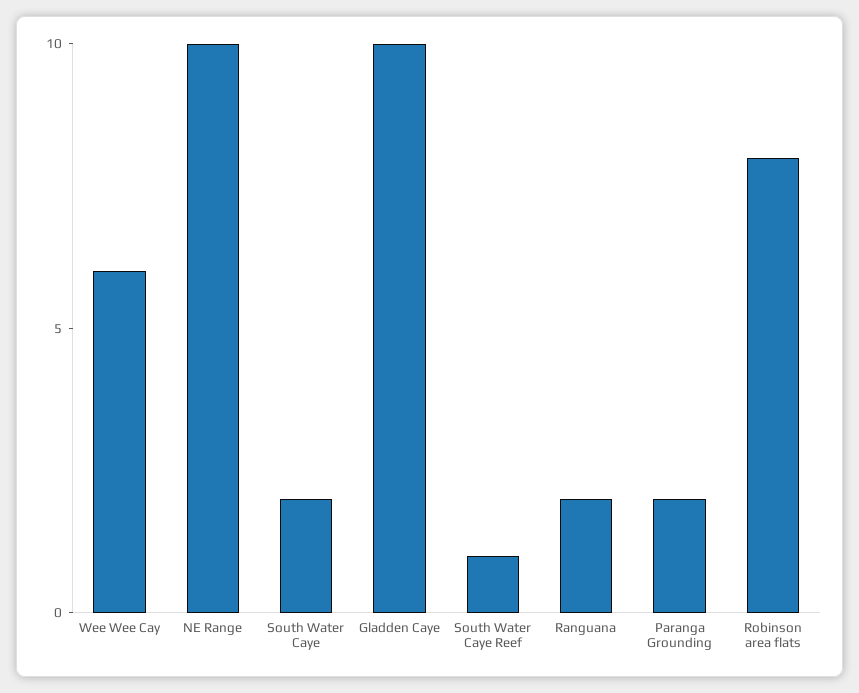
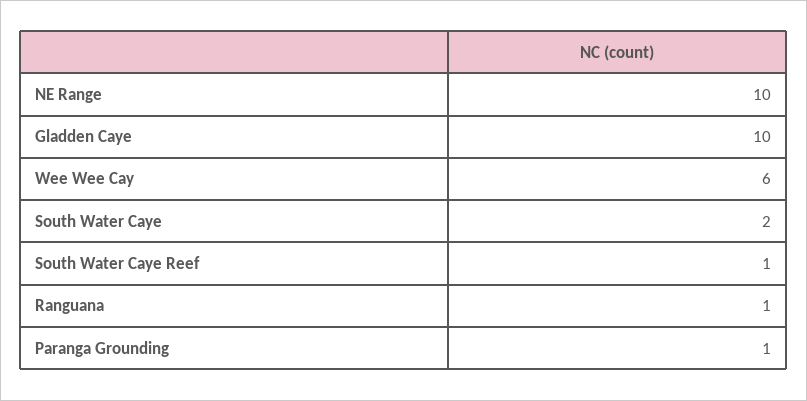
Ranguana: 2 -> 1
Paranga Grounding: 2 -> 1
Robinson area flats: 8 -> none

